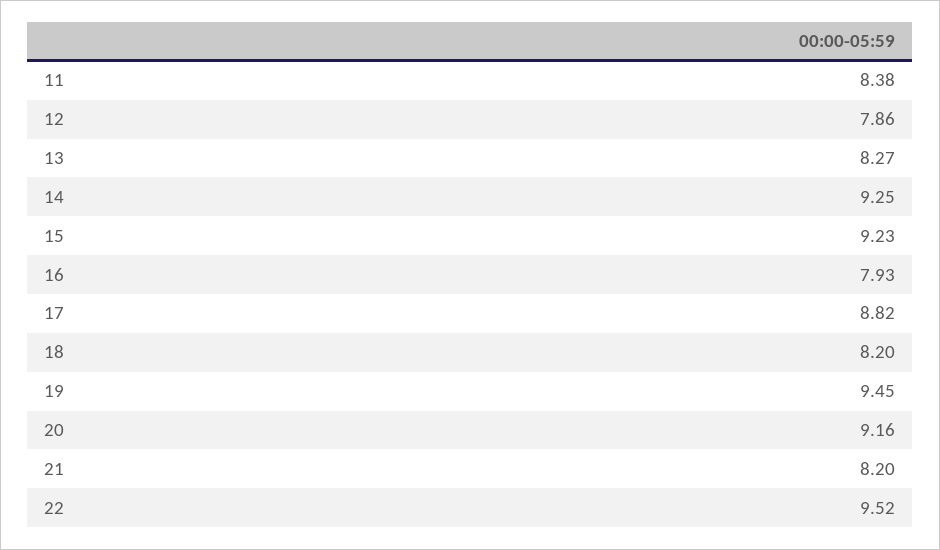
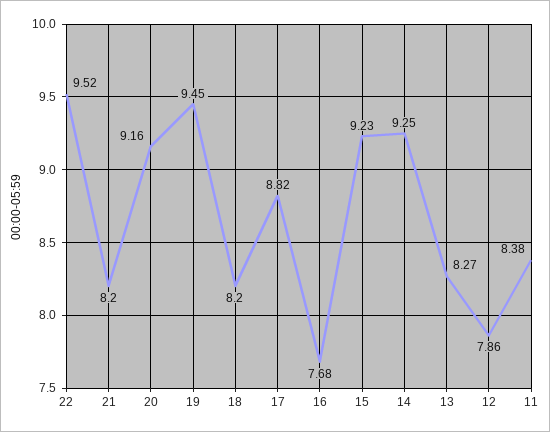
16: 7.93 -> 7.68

